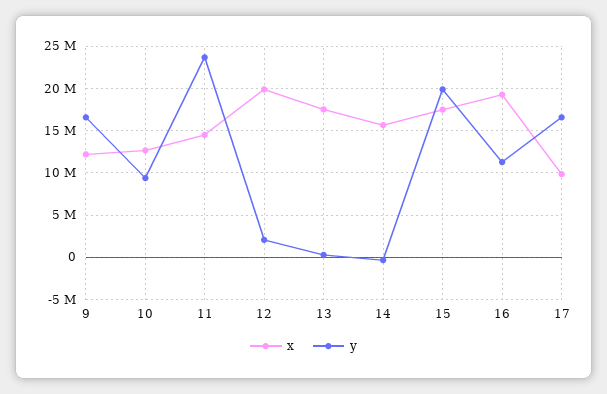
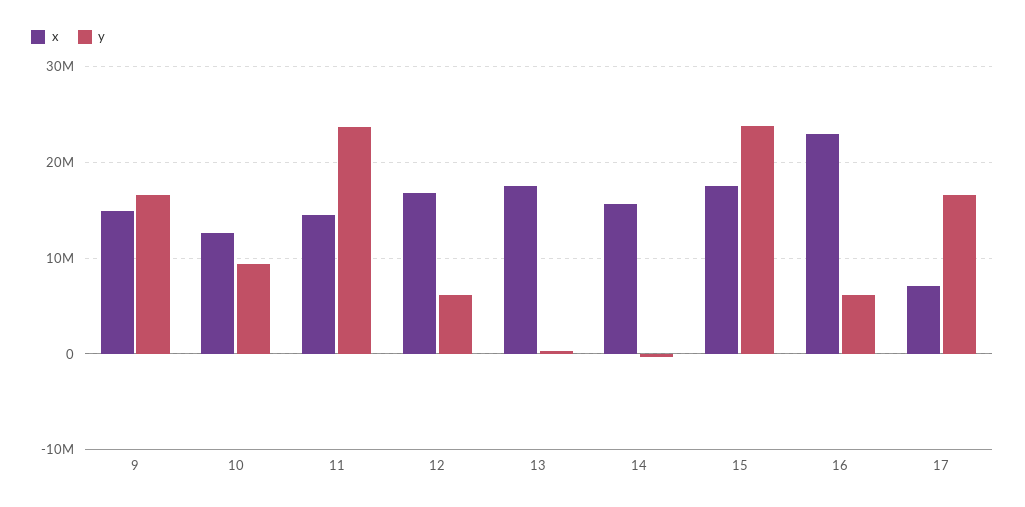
x, 9: 12000000 -> 15000000
x, 12: 20000000 -> 17000000
y, 12: 2000000 -> 6000000
y, 15: 20000000 -> 24000000
x, 16: 19000000 -> 23000000
y, 16: 11000000 -> 6000000
x, 17: 10000000 -> 7000000

